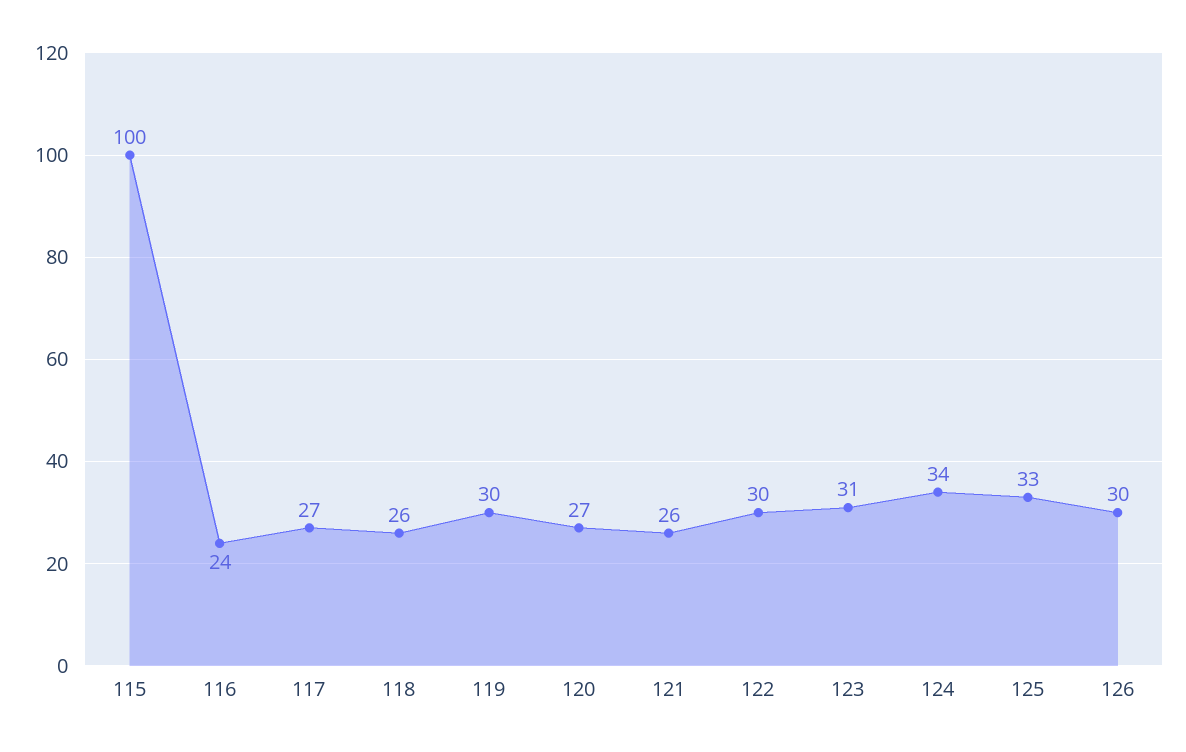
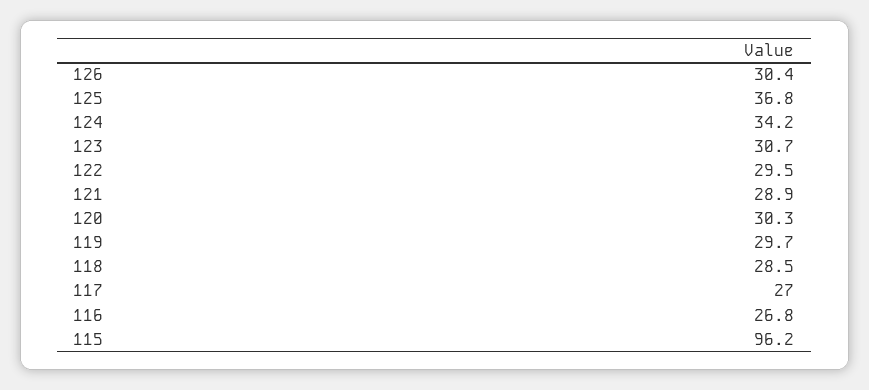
115: 100 -> 96.2
116: 24 -> 26.8
118: 26 -> 28.5
120: 27 -> 30.3
121: 26 -> 28.9
125: 33 -> 36.8

